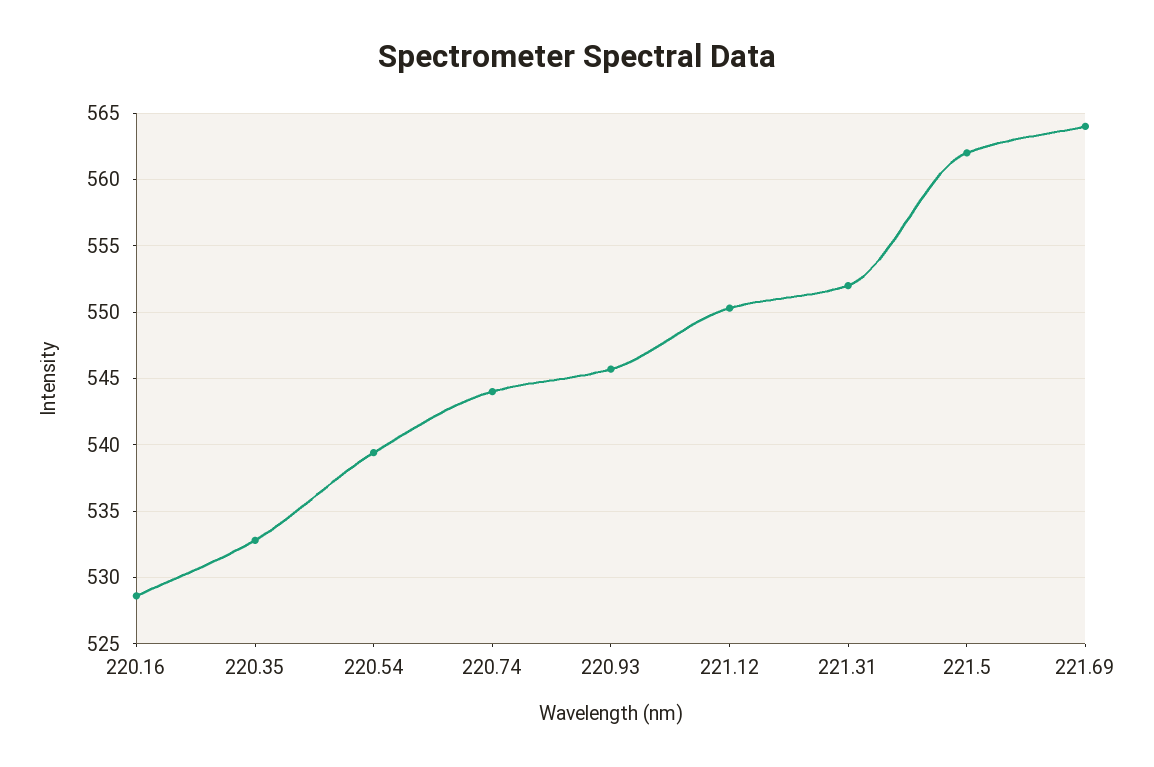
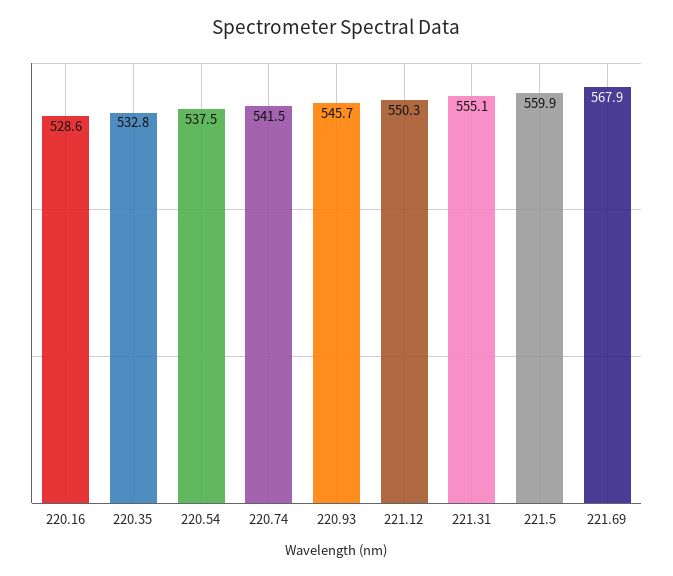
220.54: 539.5 -> 537.5
220.74: 544 -> 541.5
221.31: 552 -> 555.1
221.5: 562 -> 559.9
221.69: 564 -> 567.9

